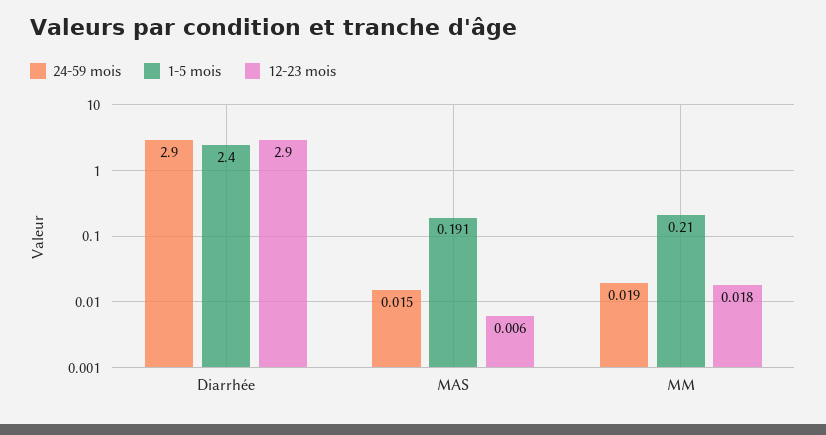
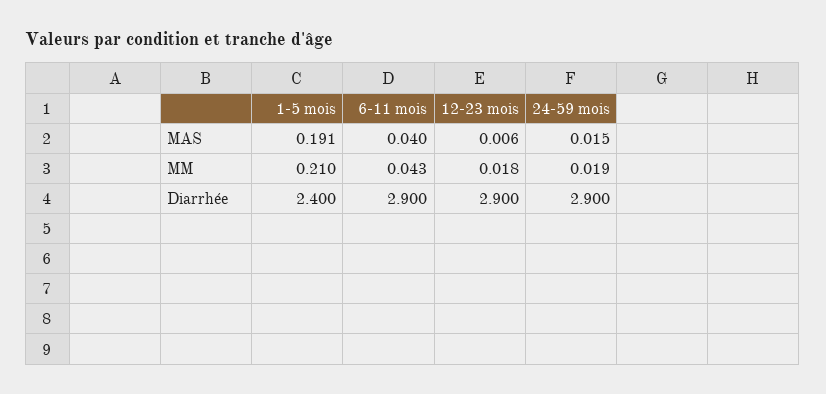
6-11 mois, MAS: none -> 0.04
6-11 mois, MM: none -> 0.043
6-11 mois, Diarrhée: none -> 2.9

